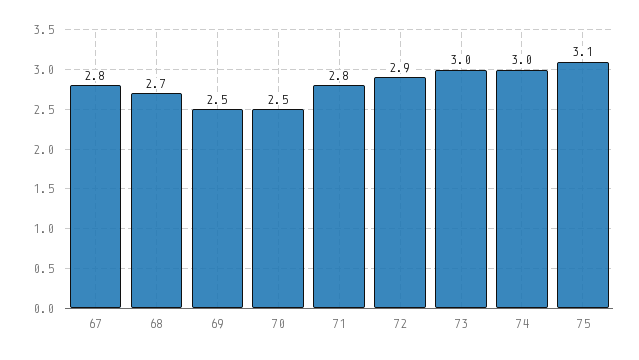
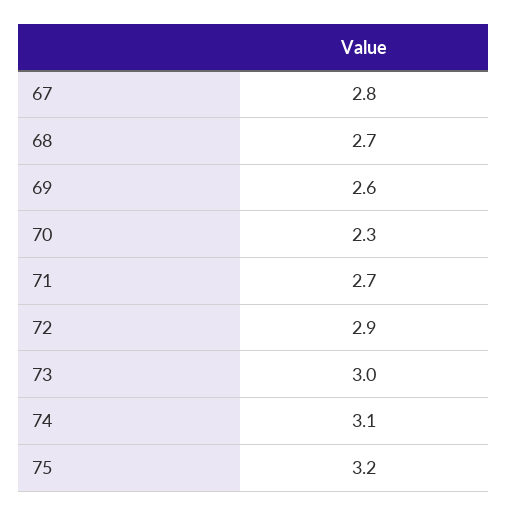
69: 2.5 -> 2.6
70: 2.5 -> 2.3
71: 2.8 -> 2.7
74: 3 -> 3.1
75: 3.1 -> 3.2

